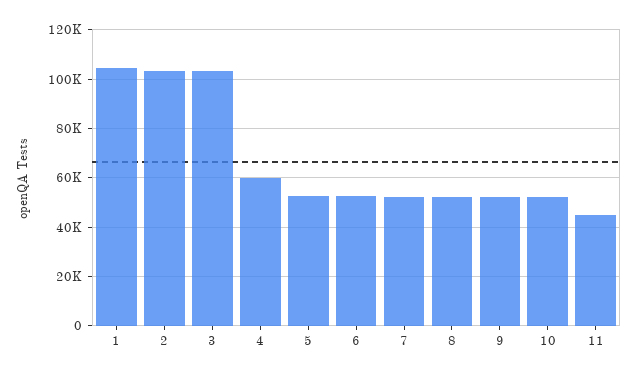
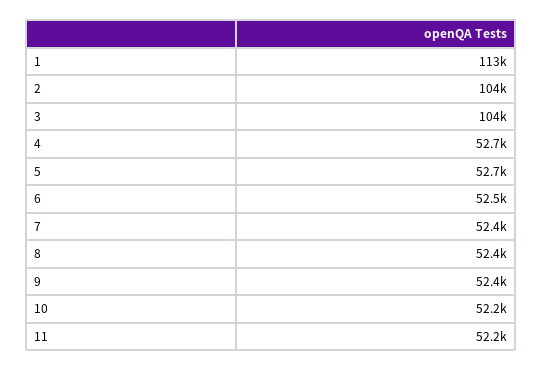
1: 105000 -> 113000
4: 60000 -> 52700
11: 45000 -> 52200

